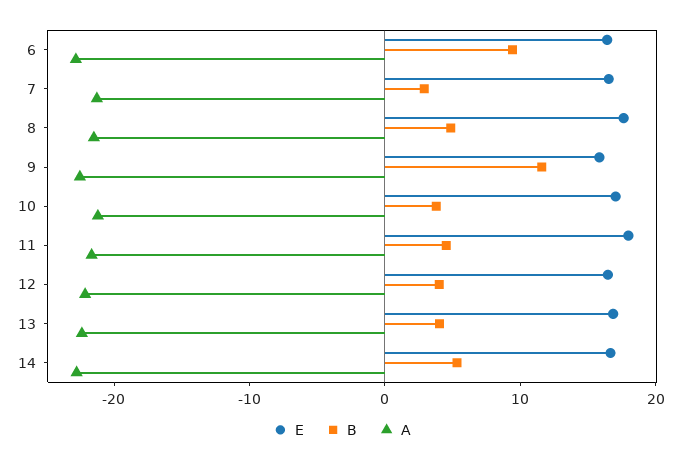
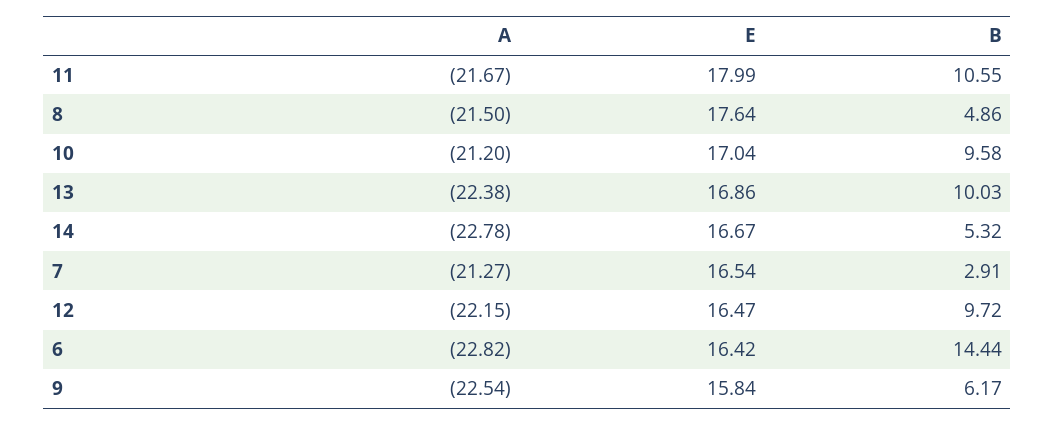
B, 6: 10 -> 14.44
B, 9: 12 -> 6.17
B, 10: 4 -> 9.58
B, 11: 4 -> 10.55
B, 12: 4 -> 9.72
B, 13: 4 -> 10.03

